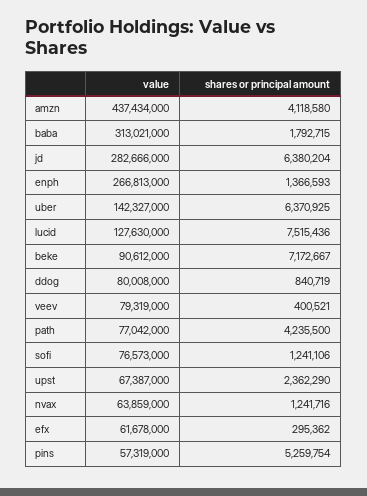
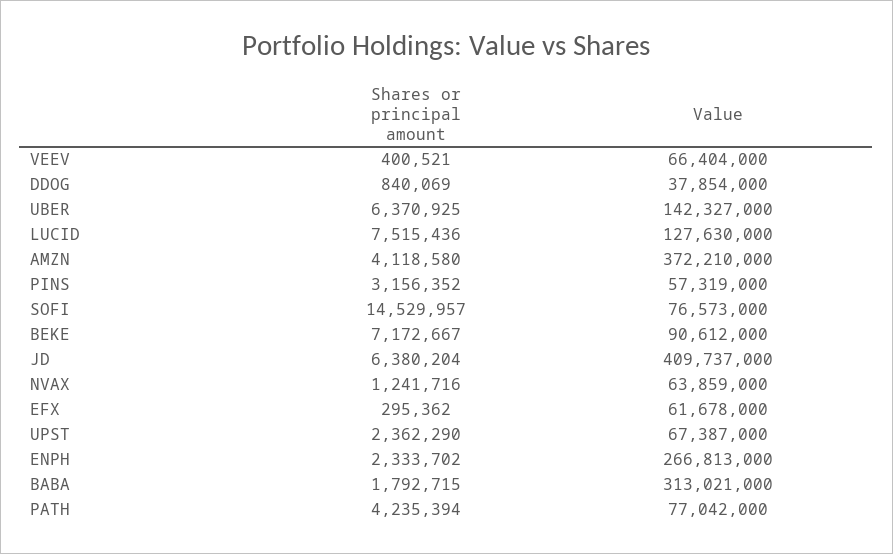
value, amzn: 437434000 -> 372210000
value, jd: 282666000 -> 409737000
shares or principal amount, enph: 1366593 -> 2333702
value, ddog: 80008000 -> 37854000
shares or principal amount, ddog: 840719 -> 840069
value, veev: 79319000 -> 66404000
shares or principal amount, path: 4235500 -> 4235394
shares or principal amount, sofi: 1241106 -> 14529957
shares or principal amount, pins: 5259754 -> 3156352

